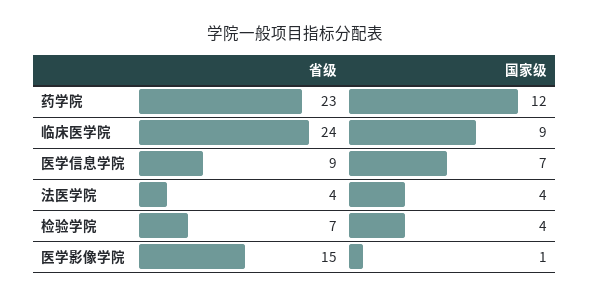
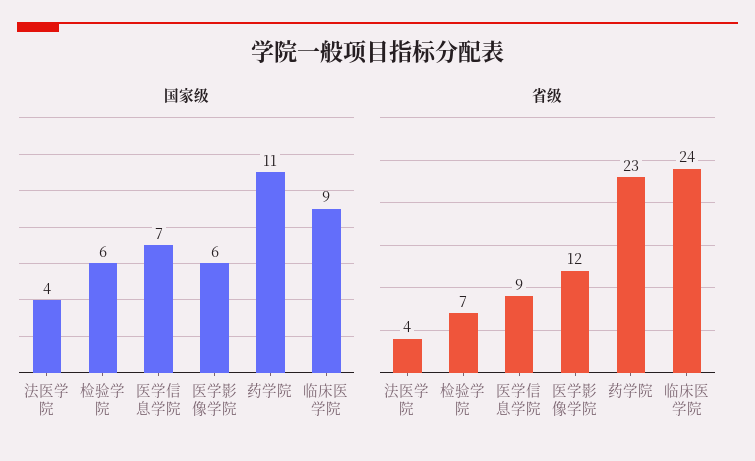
国家级, 药学院: 12 -> 11
国家级, 检验学院: 4 -> 6
省级, 医学影像学院: 15 -> 12
国家级, 医学影像学院: 1 -> 6

